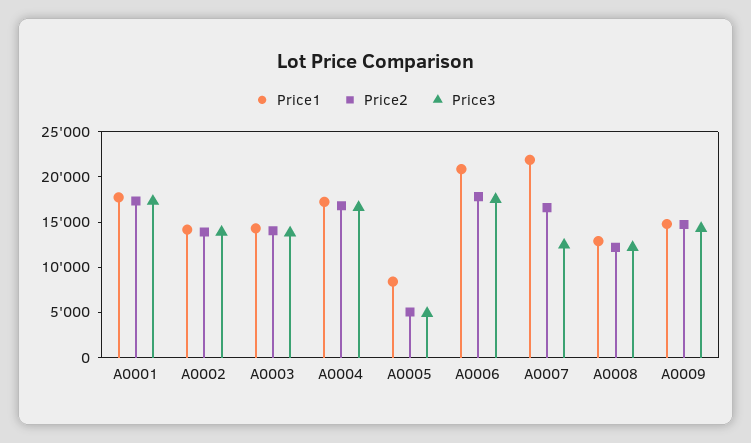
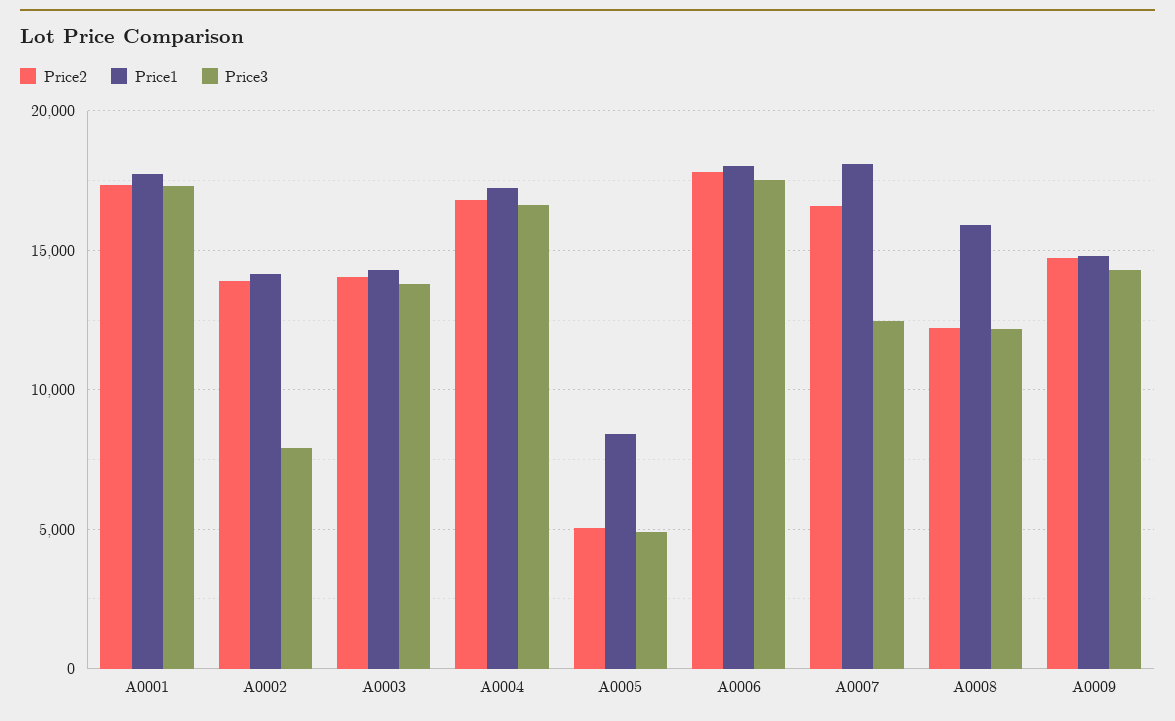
Price3, A0002: 14000 -> 8000
Price1, A0006: 21000 -> 18000
Price1, A0007: 22000 -> 18000
Price1, A0008: 13000 -> 16000

